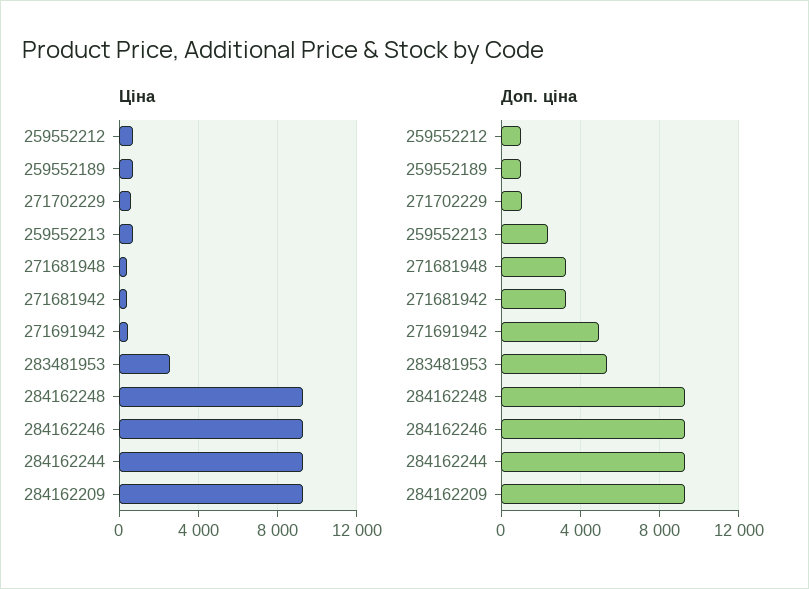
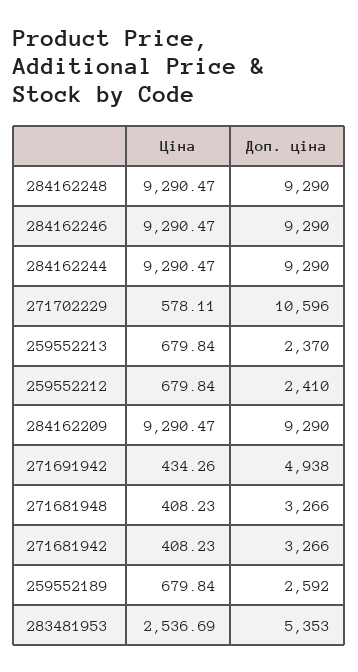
Доп. ціна, 259552212: 1000 -> 2410
Доп. ціна, 259552189: 1000 -> 2592
Доп. ціна, 271702229: 1000 -> 10596

